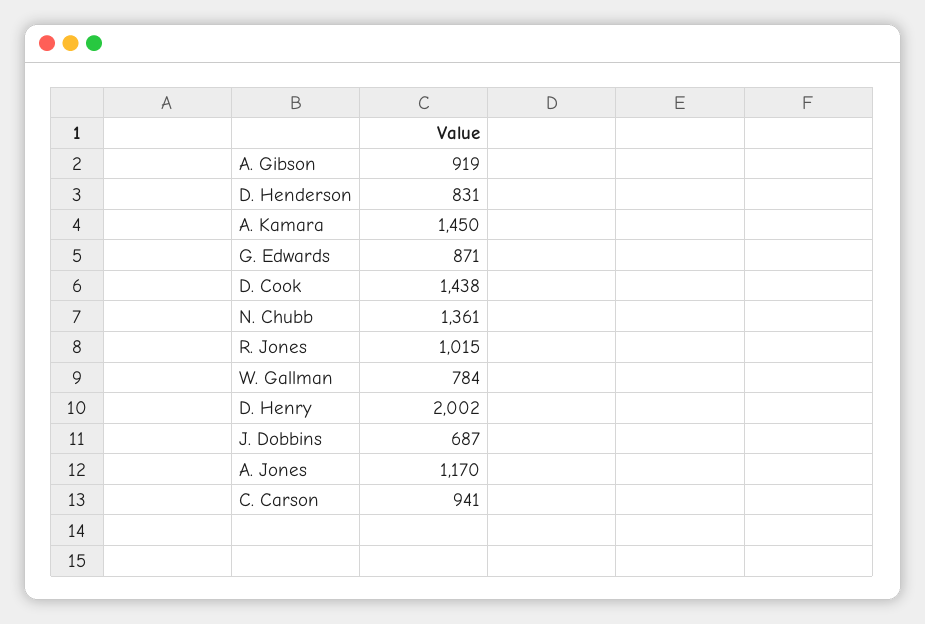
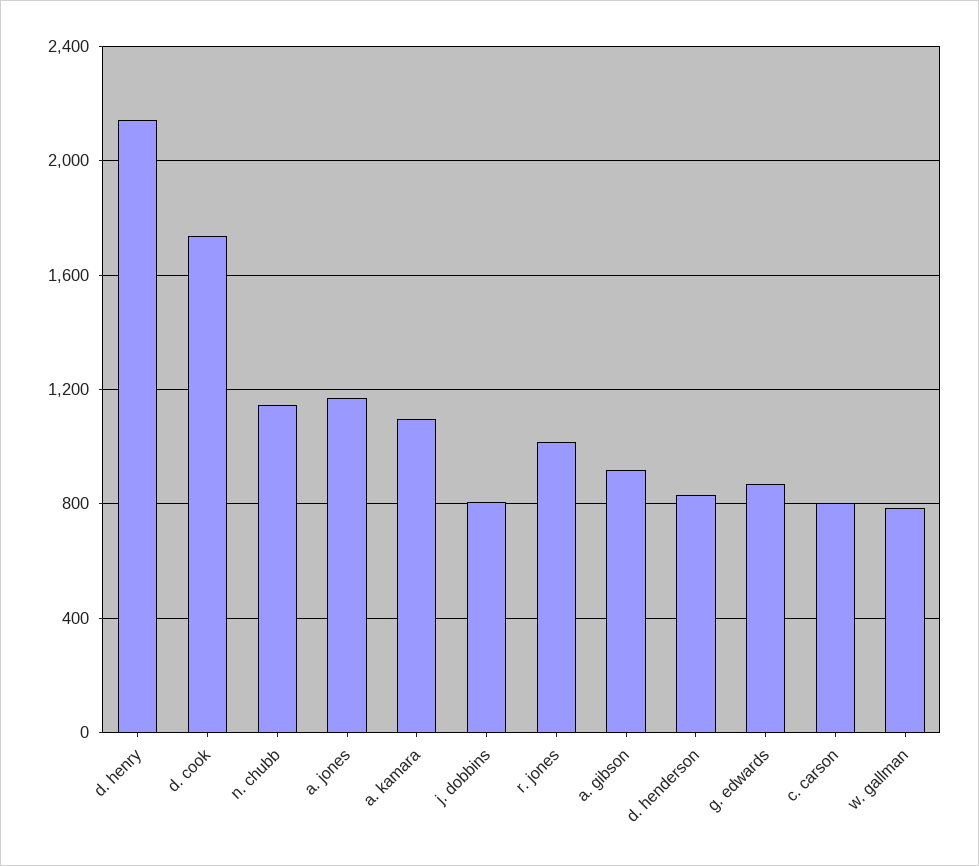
A. Kamara: 1450 -> 1100
D. Cook: 1438 -> 1750
N. Chubb: 1361 -> 1150
D. Henry: 2002 -> 2150
J. Dobbins: 687 -> 800
C. Carson: 941 -> 800

